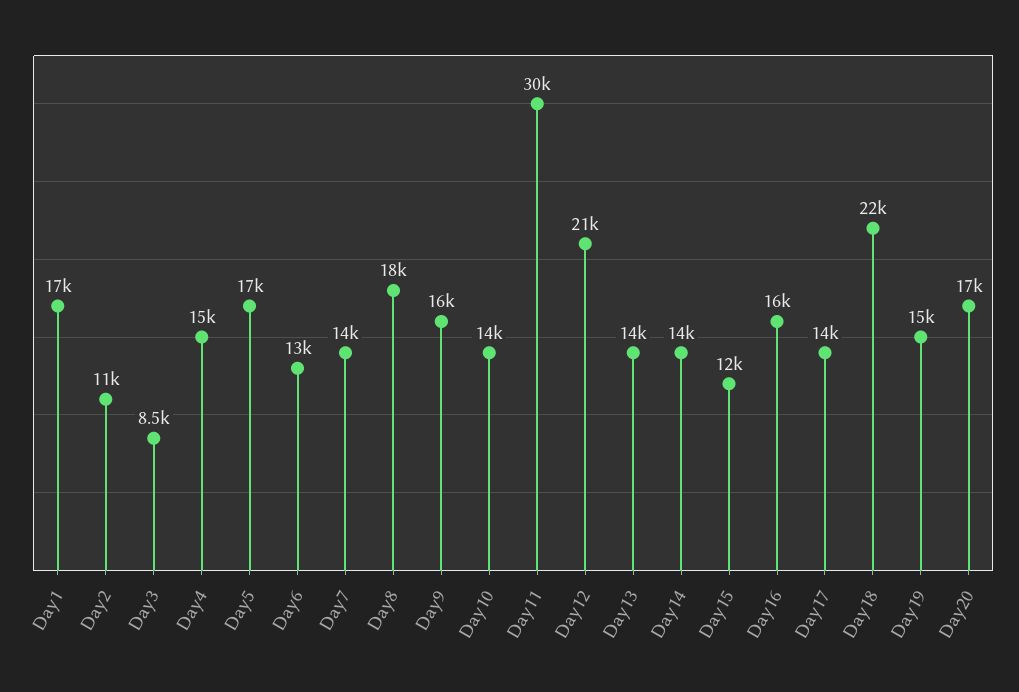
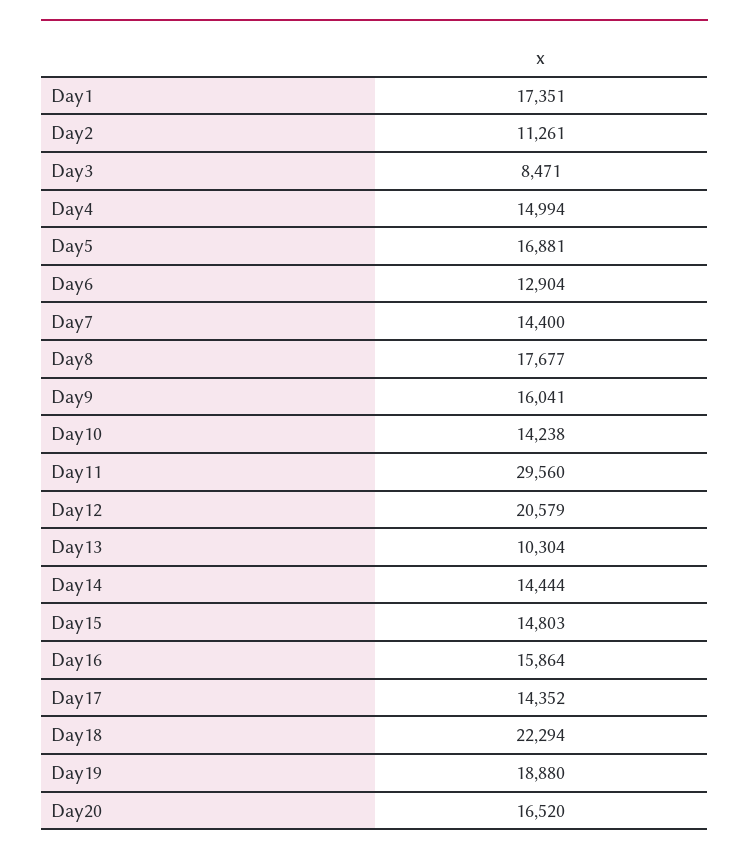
Day13: 14000 -> 10304
Day15: 12000 -> 14803
Day19: 15000 -> 18880

